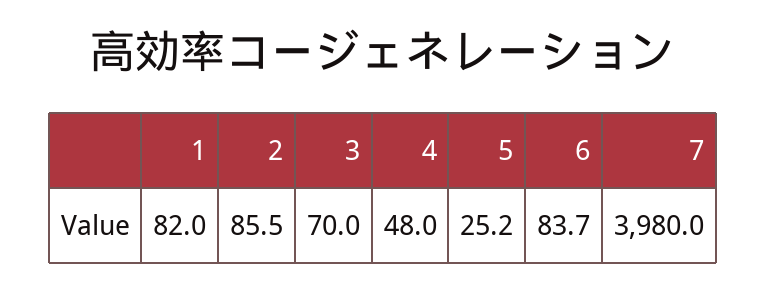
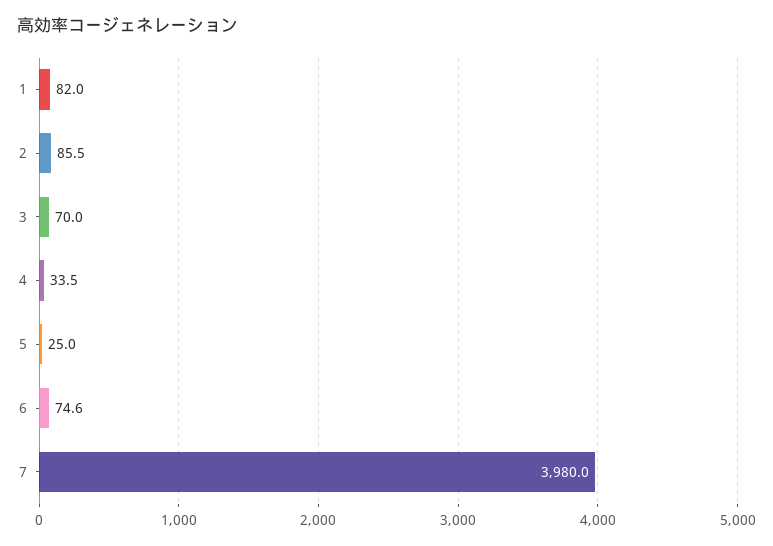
4: 48 -> 33.5
5: 25.2 -> 25
6: 83.7 -> 74.6

